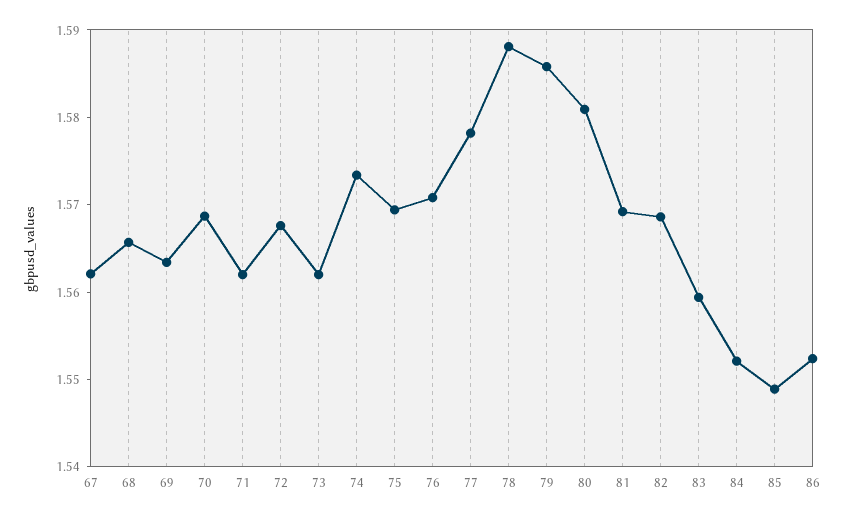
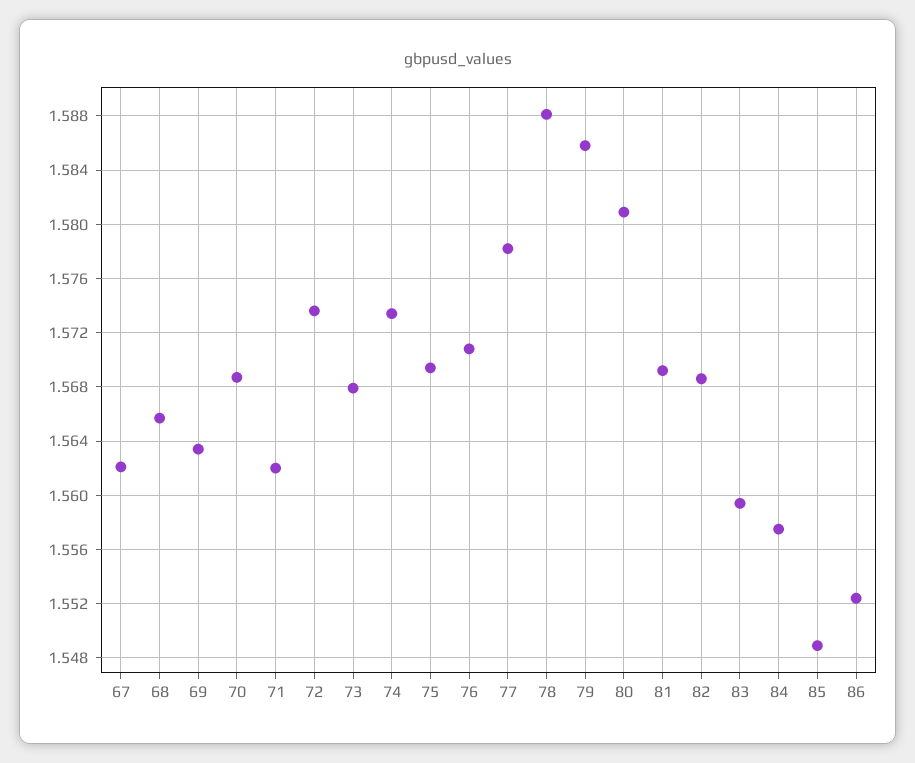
72: 1.568 -> 1.5735
73: 1.562 -> 1.568
84: 1.552 -> 1.5575

